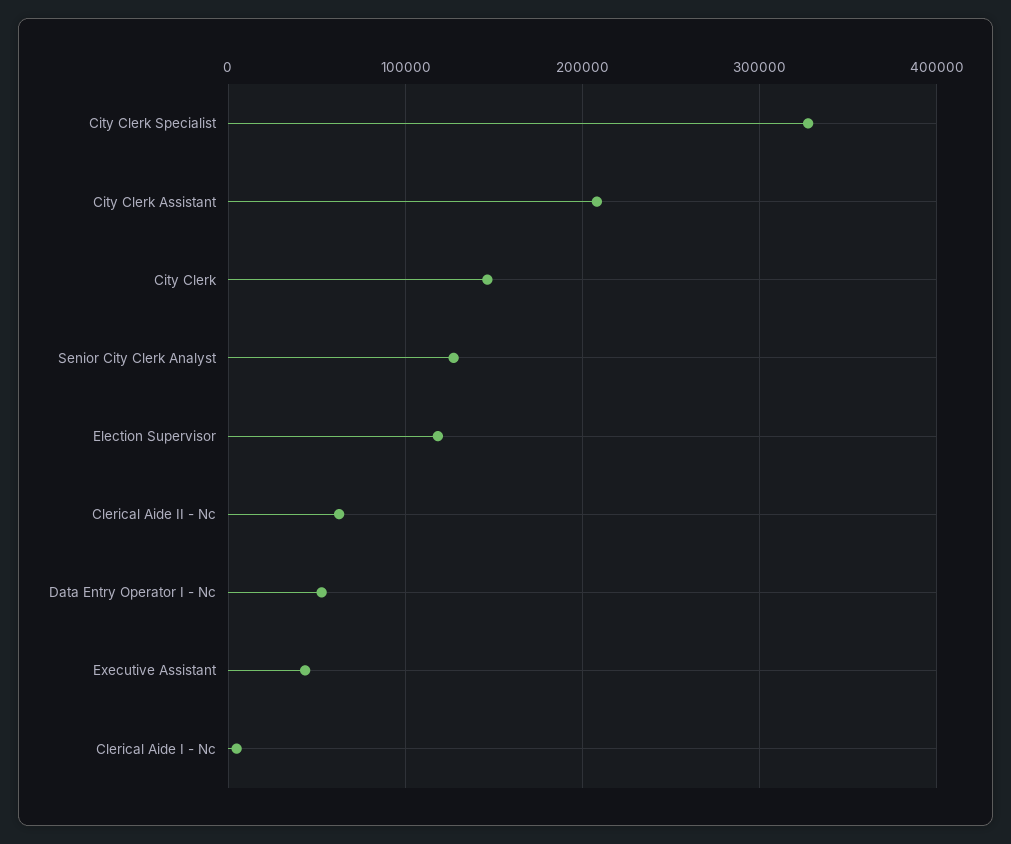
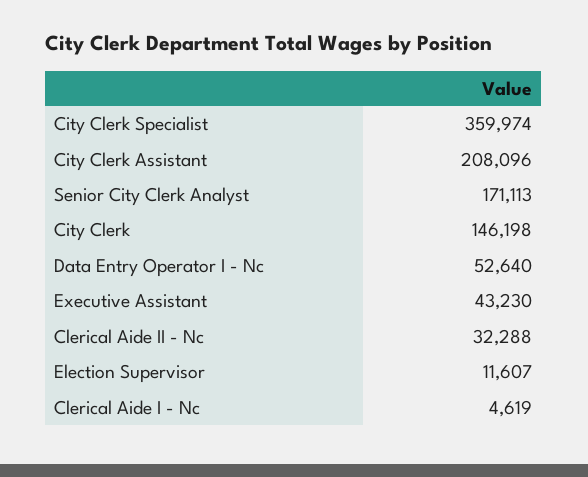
City Clerk Specialist: 330000 -> 359974
Senior City Clerk Analyst: 130000 -> 171113
Election Supervisor: 120000 -> 11607
Clerical Aide II - Nc: 60000 -> 32288

